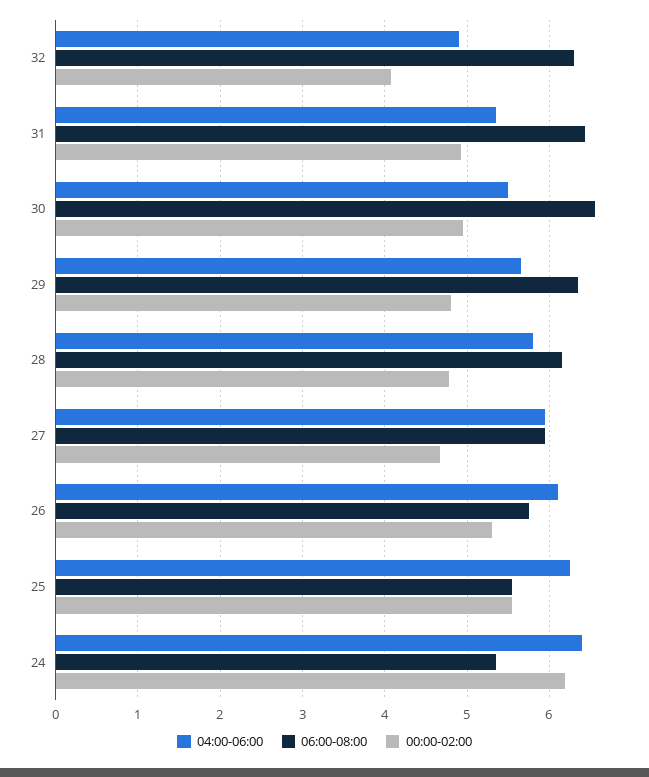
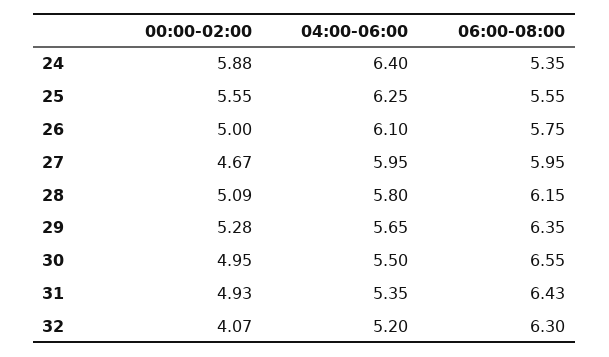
04:00-06:00, 32: 4.9 -> 5.2
00:00-02:00, 29: 4.8 -> 5.28
00:00-02:00, 28: 4.8 -> 5.09
00:00-02:00, 26: 5.3 -> 5
00:00-02:00, 24: 6.2 -> 5.88

